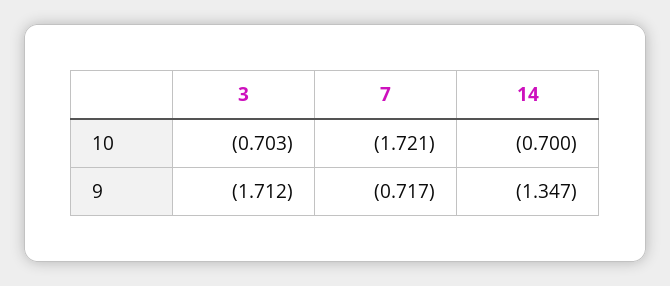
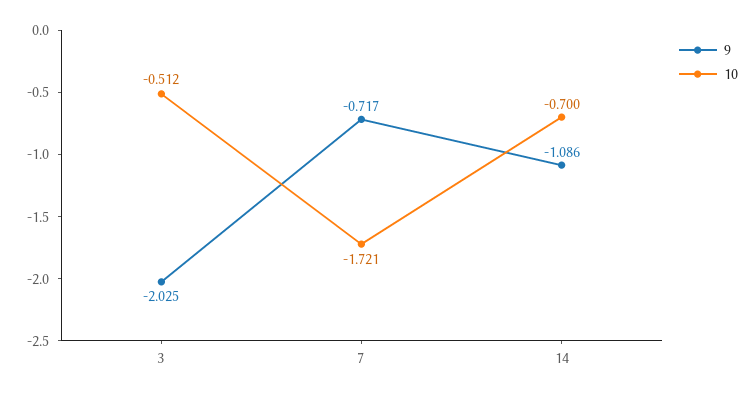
10, 3: -0.703 -> -0.512
9, 3: -1.712 -> -2.025
9, 14: -1.347 -> -1.086

